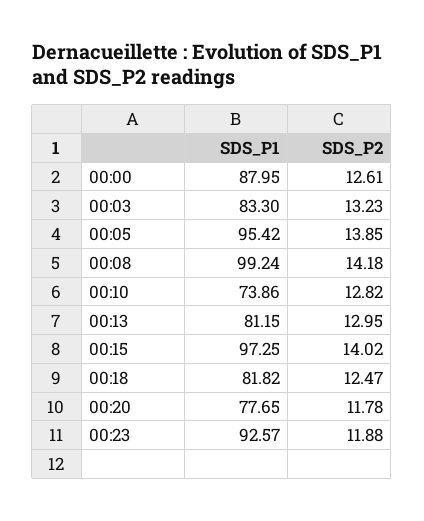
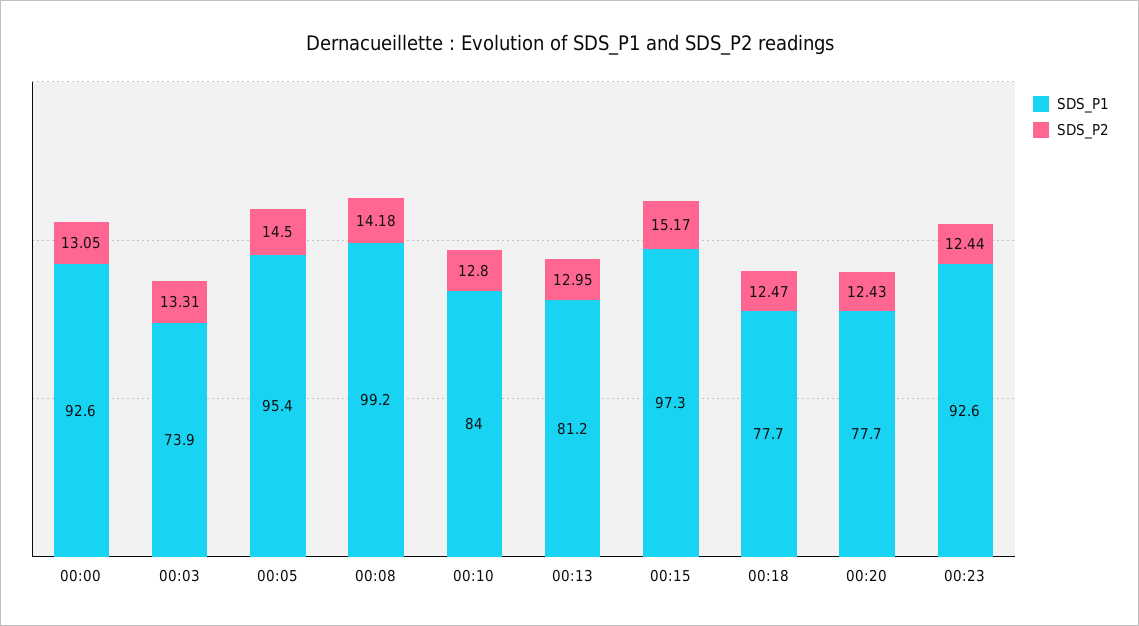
SDS_P1, 00:00: 87.95 -> 92.6
SDS_P2, 00:00: 12.61 -> 13.05
SDS_P1, 00:03: 83.3 -> 73.9
SDS_P2, 00:03: 13.23 -> 13.31
SDS_P2, 00:05: 13.85 -> 14.5
SDS_P1, 00:10: 73.86 -> 84
SDS_P2, 00:10: 12.82 -> 12.8
SDS_P2, 00:15: 14.02 -> 15.17
SDS_P1, 00:18: 81.82 -> 77.7
SDS_P2, 00:20: 11.78 -> 12.43
SDS_P2, 00:23: 11.88 -> 12.44

